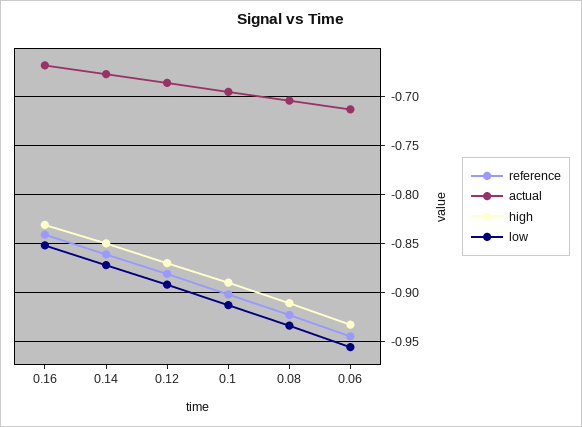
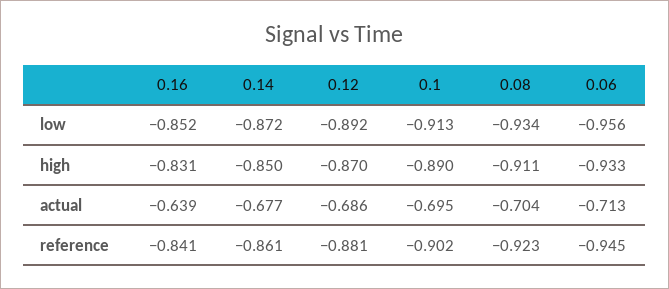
actual, 0.16: -0.67 -> -0.639

